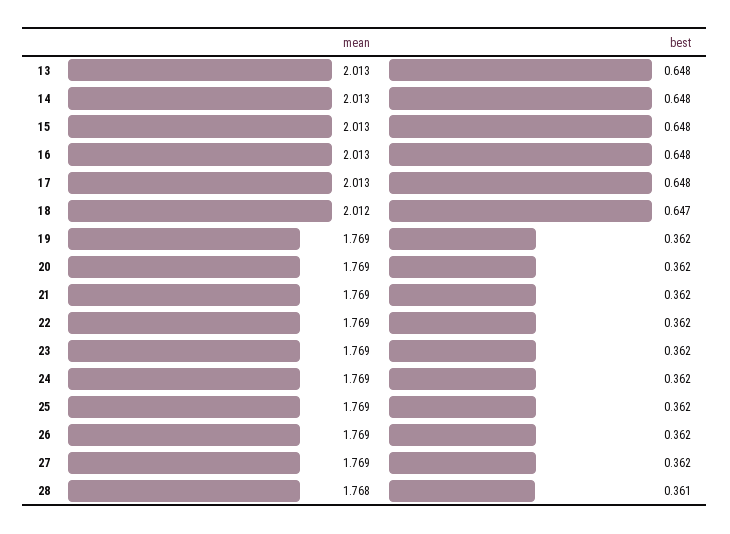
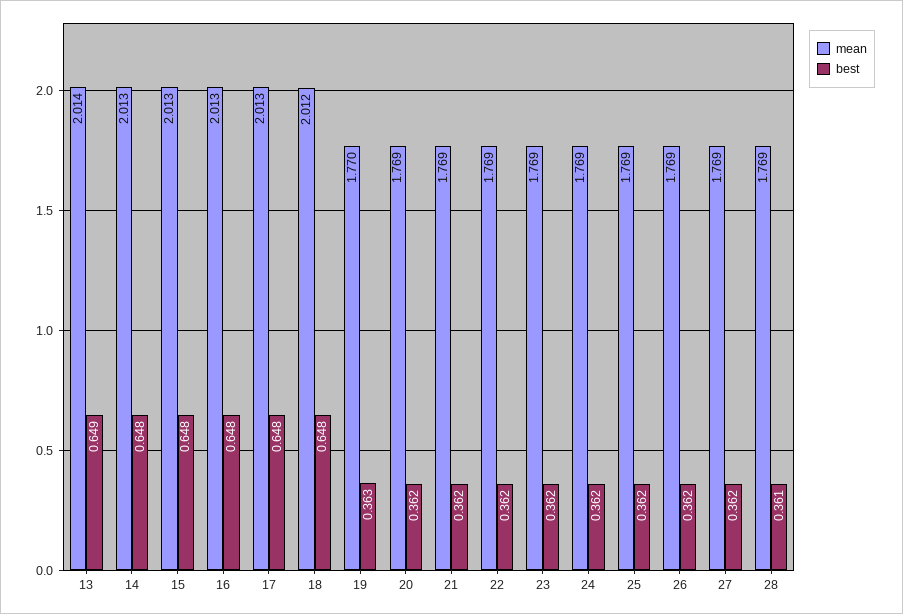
mean, 13: 2.013 -> 2.014
best, 13: 0.648 -> 0.649
best, 18: 0.647 -> 0.648
mean, 19: 1.769 -> 1.77
best, 19: 0.362 -> 0.363
mean, 28: 1.768 -> 1.769

